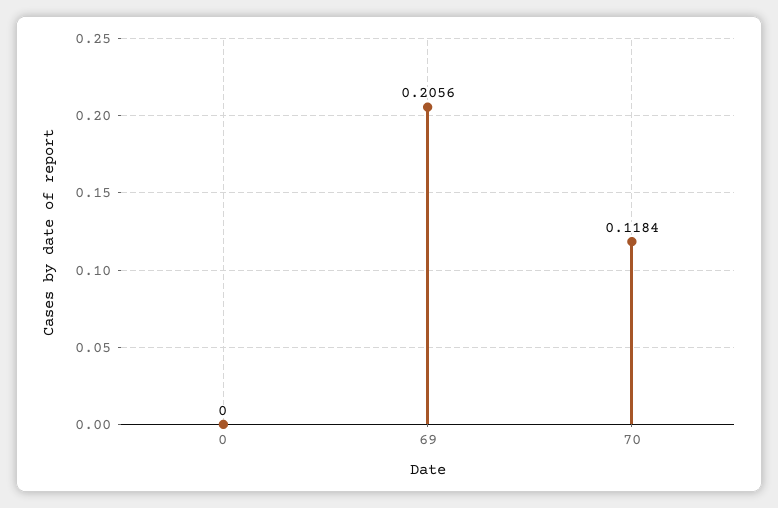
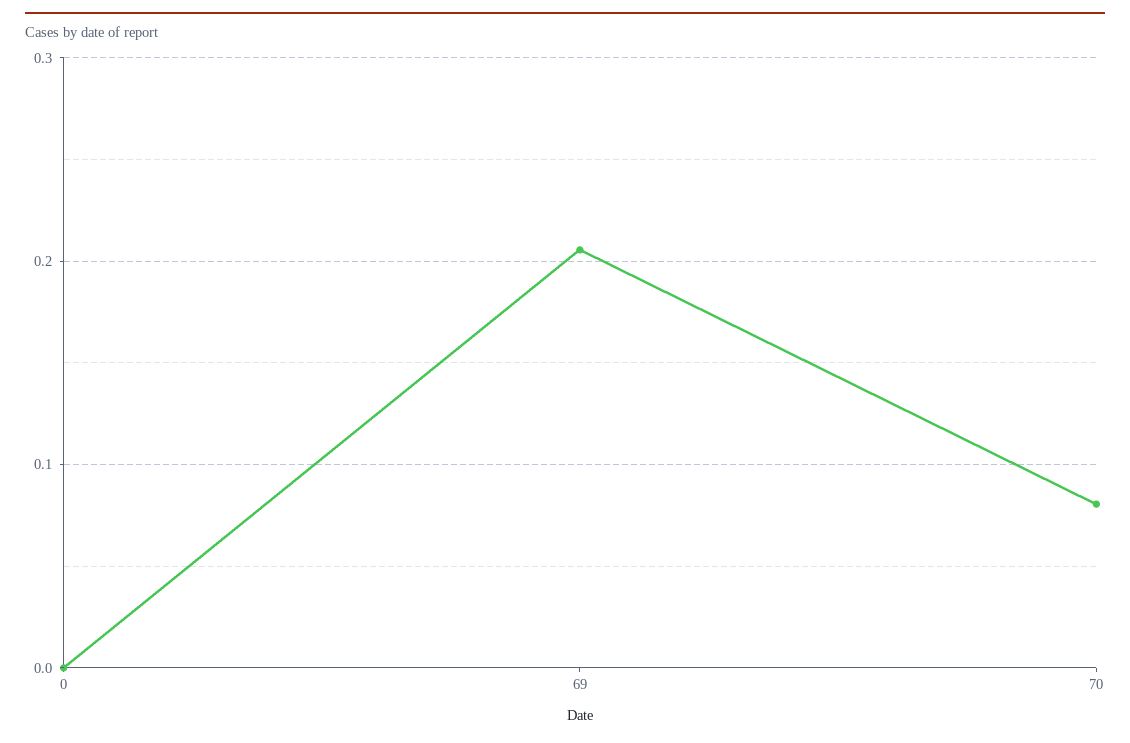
70: 0.1184 -> 0.08

